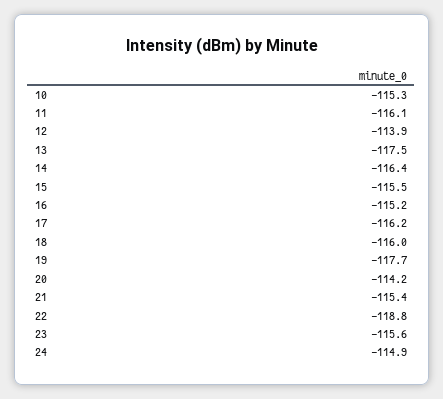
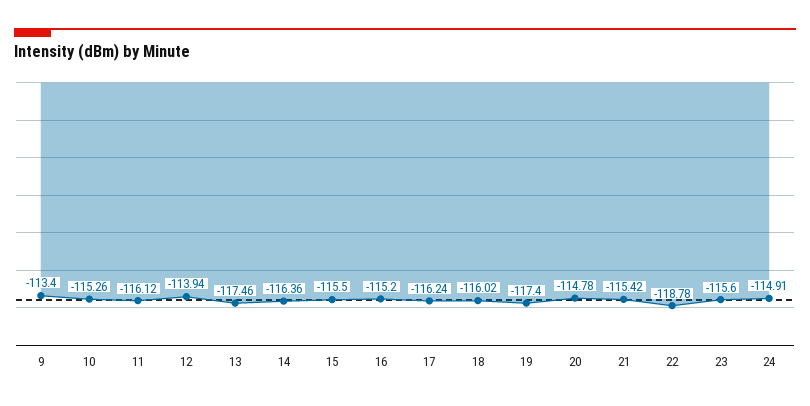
19: -117.7 -> -117.4
20: -114.2 -> -114.78
9: none -> -113.4

